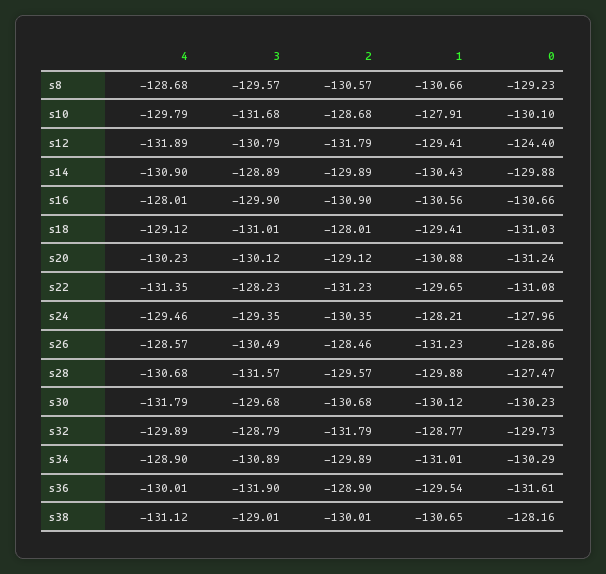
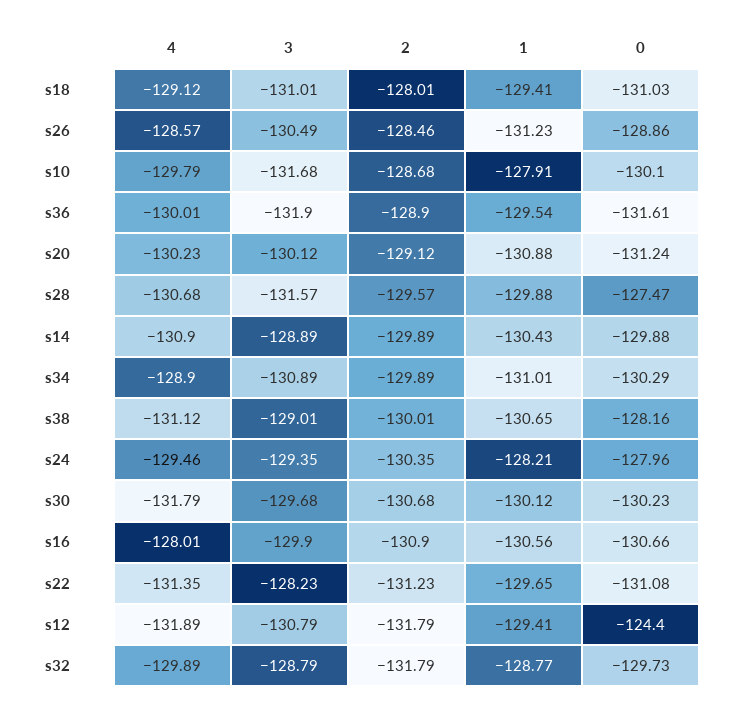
4, s8: -128.68 -> none
3, s8: -129.57 -> none
2, s8: -130.57 -> none
1, s8: -130.66 -> none
0, s8: -129.23 -> none

